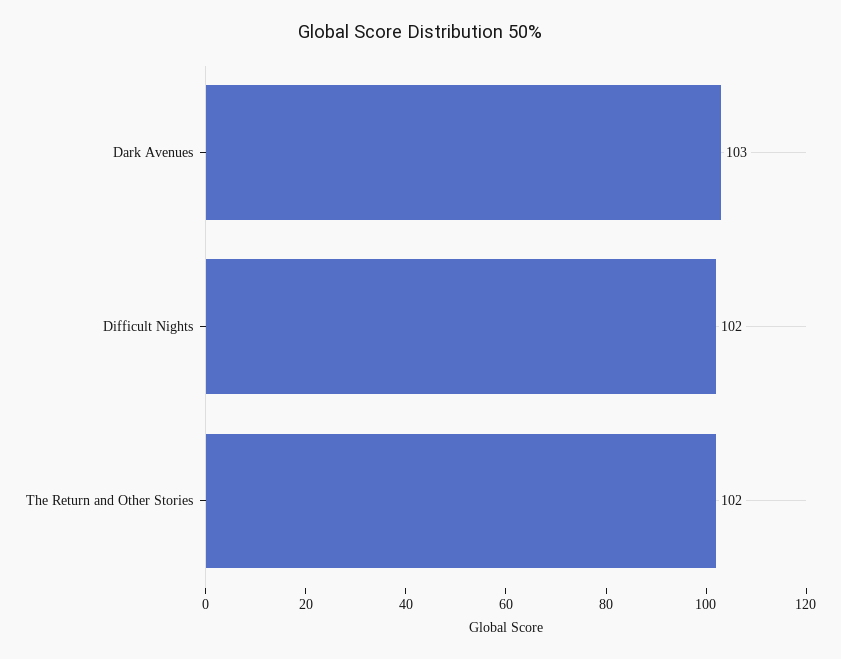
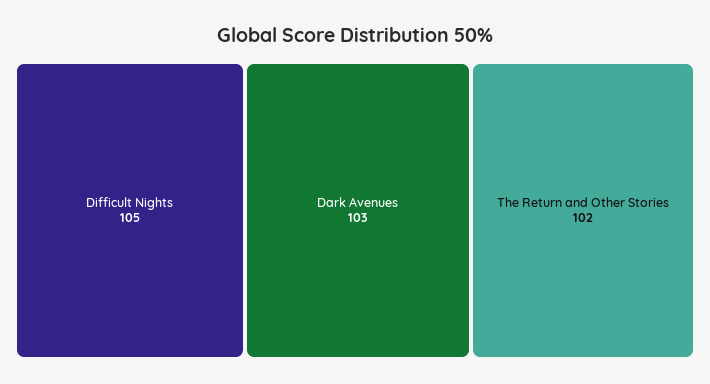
Difficult Nights: 102 -> 105

